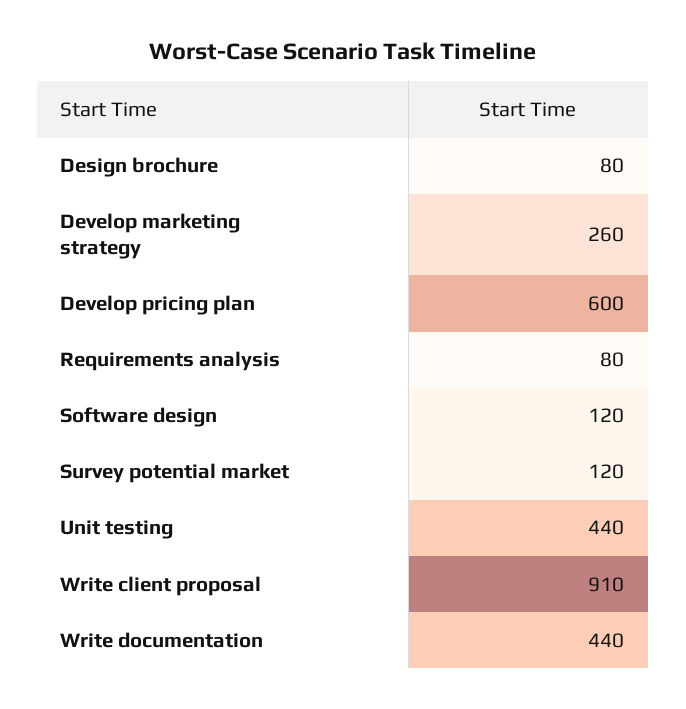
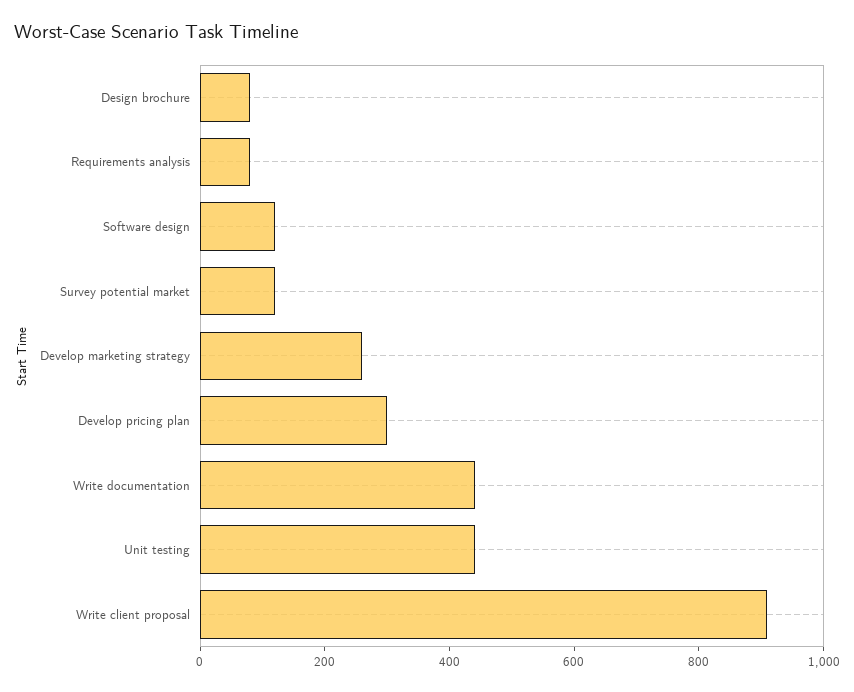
Develop pricing plan: 600 -> 300

